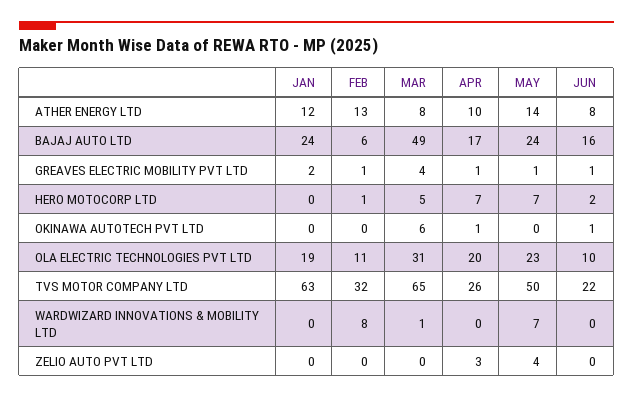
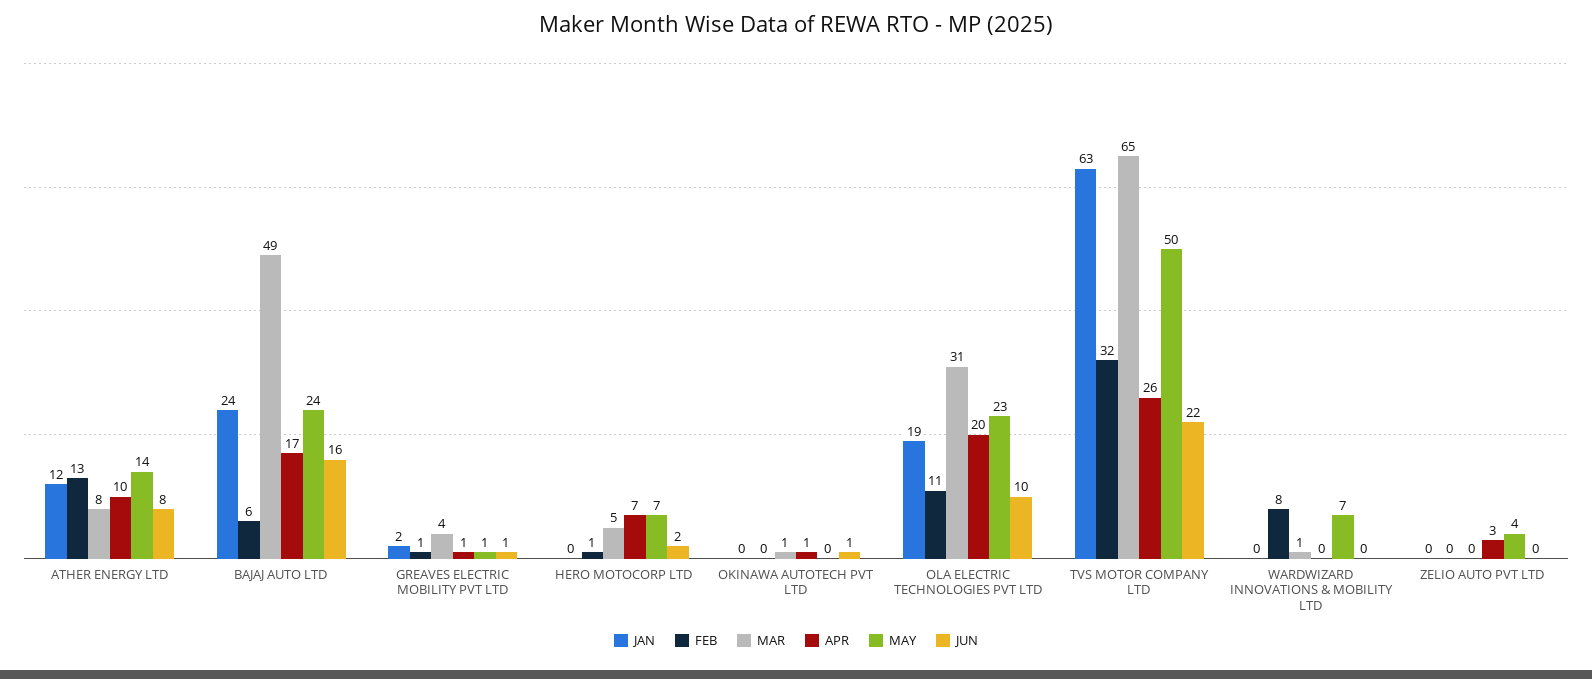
MAR, OKINAWA AUTOTECH PVT LTD: 6 -> 1

